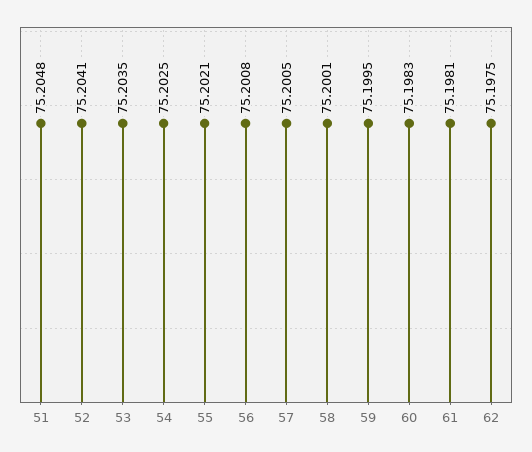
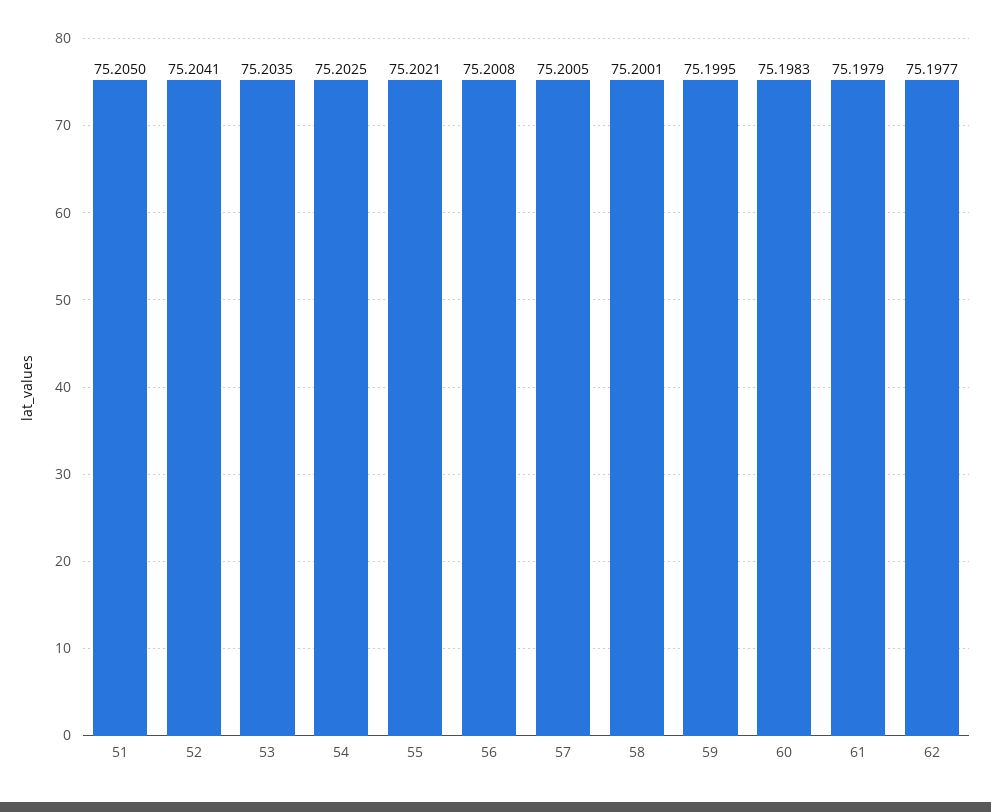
51: 75.2048 -> 75.205
61: 75.1981 -> 75.1979
62: 75.1975 -> 75.1977

